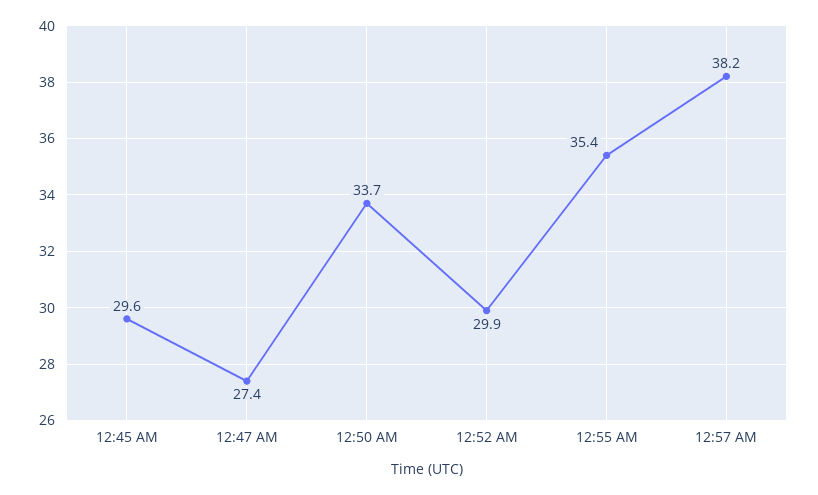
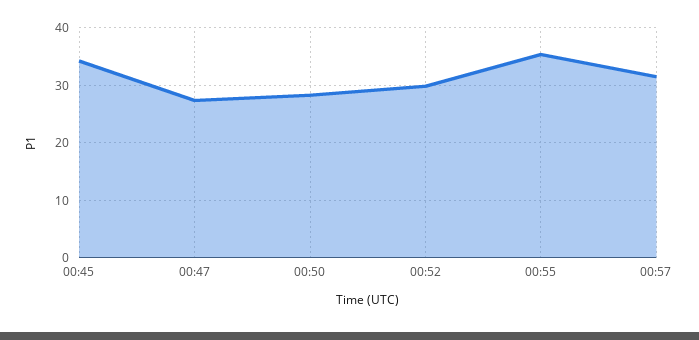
12:45 AM: 29.6 -> 34
12:50 AM: 33.7 -> 28
12:57 AM: 38.2 -> 32

